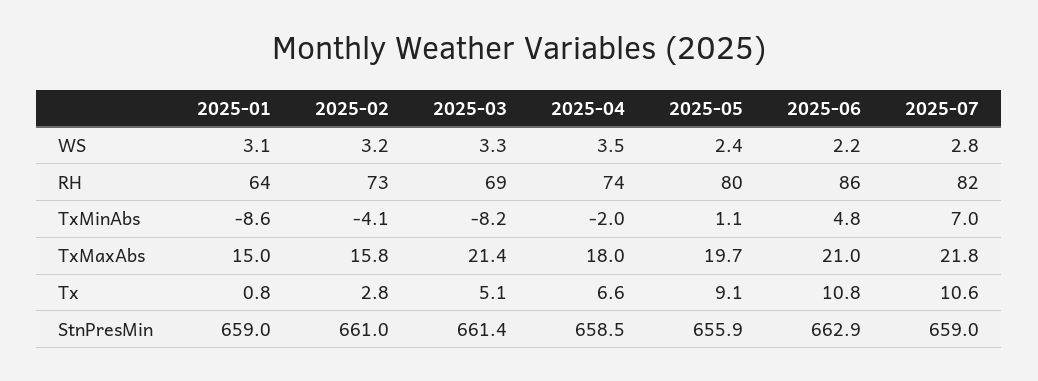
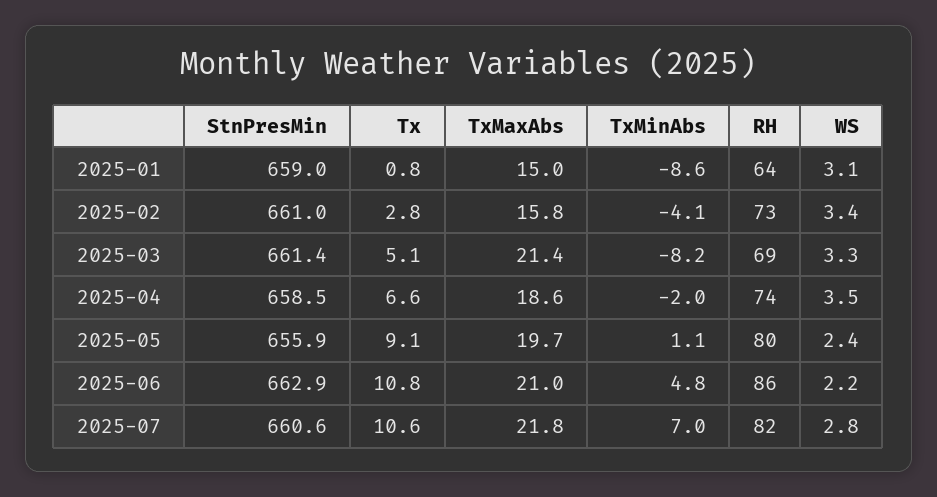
2025-02, WS: 3.2 -> 3.4
2025-04, TxMaxAbs: 18 -> 18.6
2025-07, StnPresMin: 659 -> 660.6

